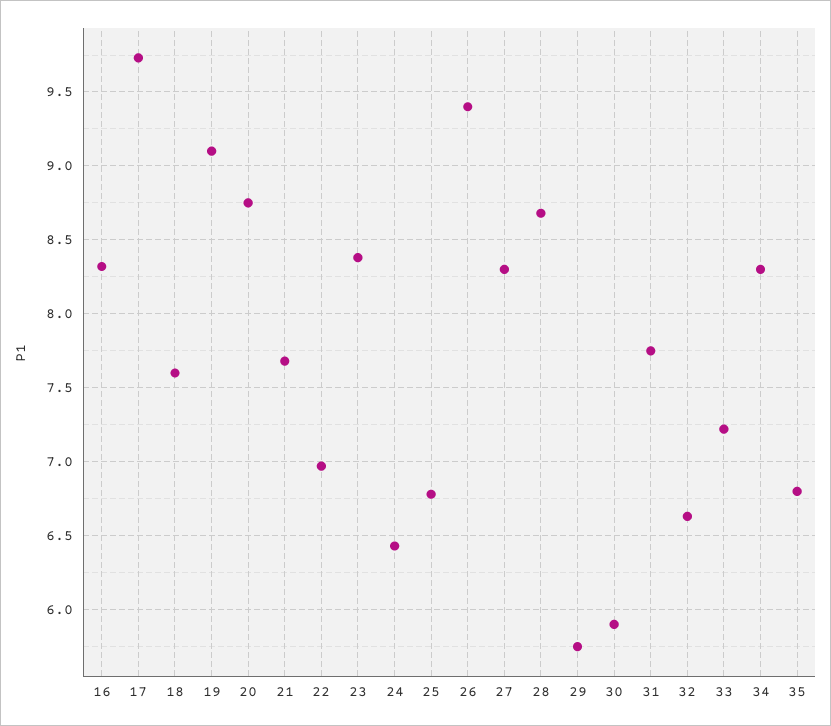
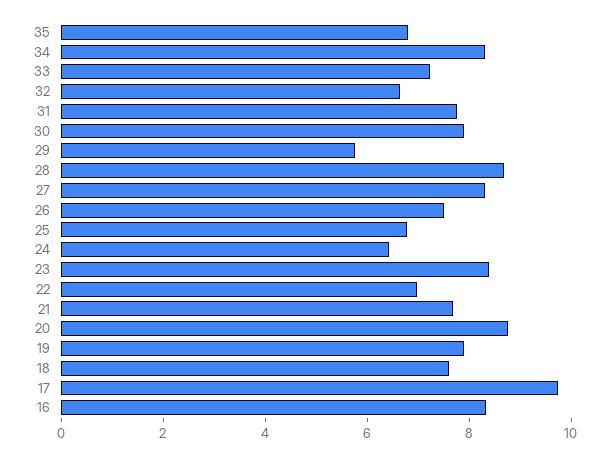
19: 9.1 -> 8
26: 9.4 -> 7.5
30: 5.9 -> 8

